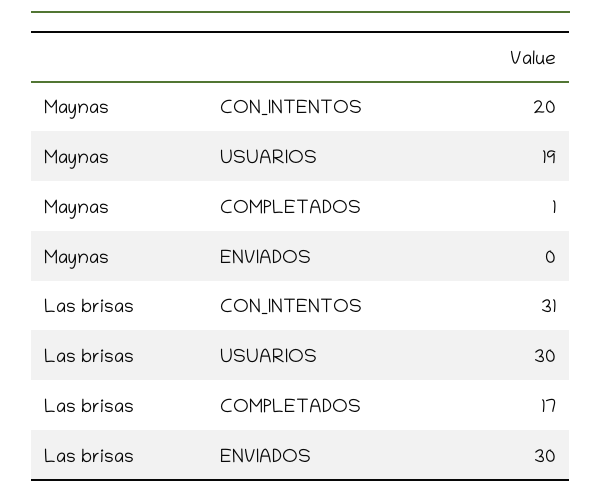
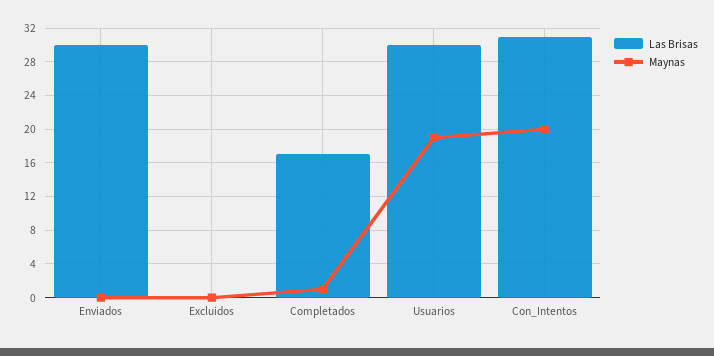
Las brisas, Excluidos: none -> 0
Maynas, Excluidos: none -> 0

